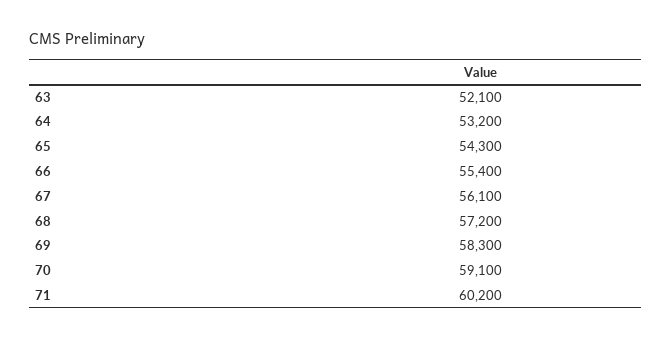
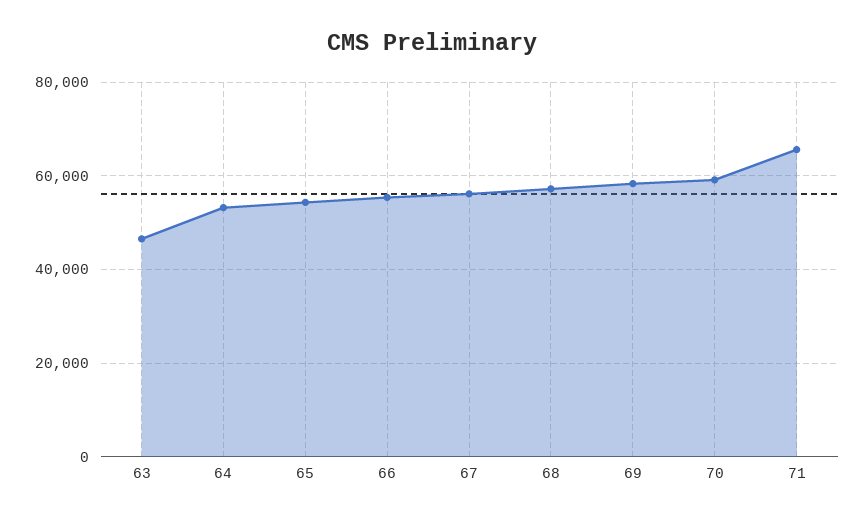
63: 52100 -> 46000
71: 60200 -> 66000

